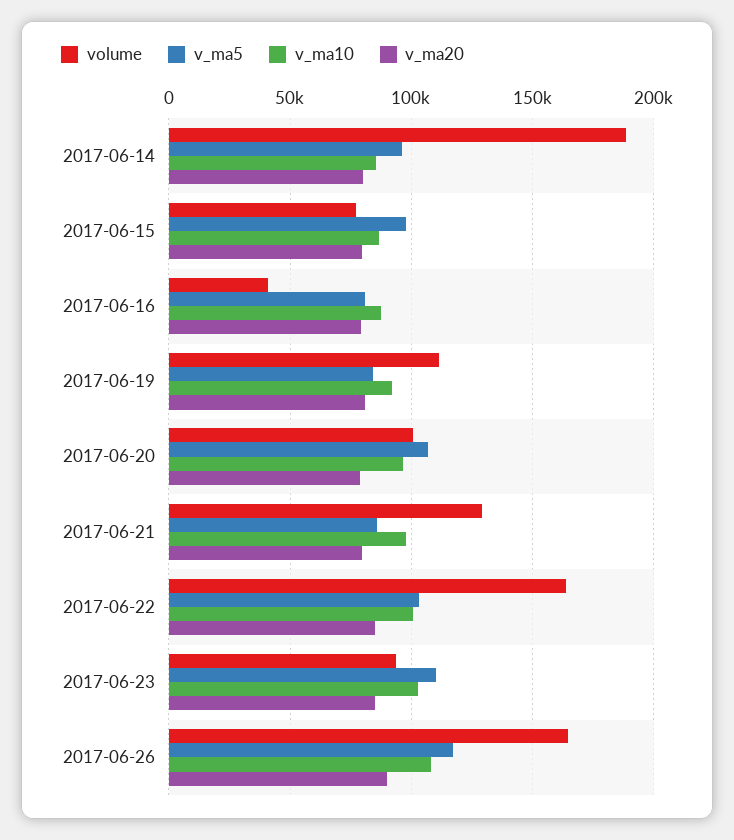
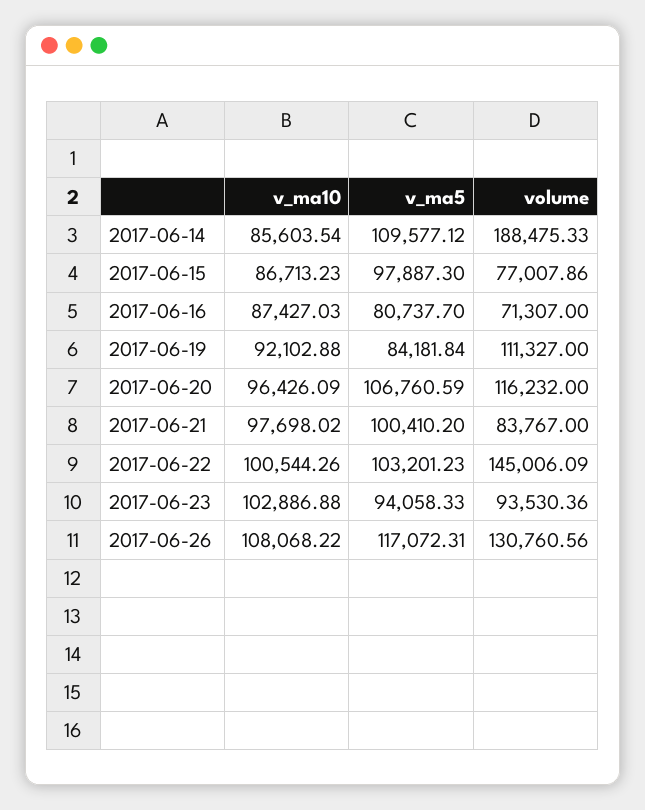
v_ma5, 2017-06-14: 95000 -> 109577.12
v_ma20, 2017-06-14: 80000 -> none
v_ma20, 2017-06-15: 80000 -> none
volume, 2017-06-16: 40000 -> 71307
v_ma20, 2017-06-16: 80000 -> none
v_ma20, 2017-06-19: 80000 -> none
volume, 2017-06-20: 100000 -> 116232
v_ma20, 2017-06-20: 80000 -> none
volume, 2017-06-21: 130000 -> 83767
v_ma5, 2017-06-21: 85000 -> 100410.2
v_ma20, 2017-06-21: 80000 -> none
volume, 2017-06-22: 165000 -> 145006.09
v_ma20, 2017-06-22: 85000 -> none
v_ma5, 2017-06-23: 110000 -> 94058.33
v_ma20, 2017-06-23: 85000 -> none
volume, 2017-06-26: 165000 -> 130760.56
v_ma20, 2017-06-26: 90000 -> none

